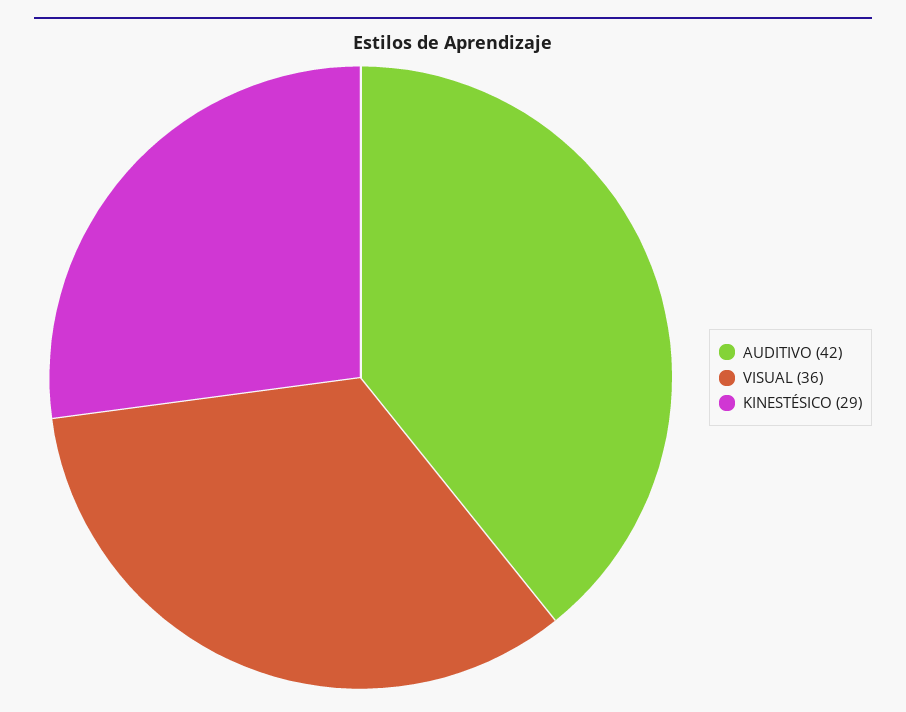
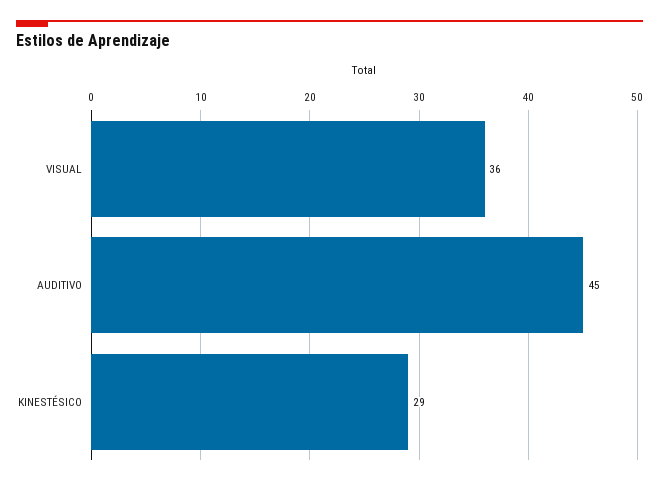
AUDITIVO: 42 -> 45

